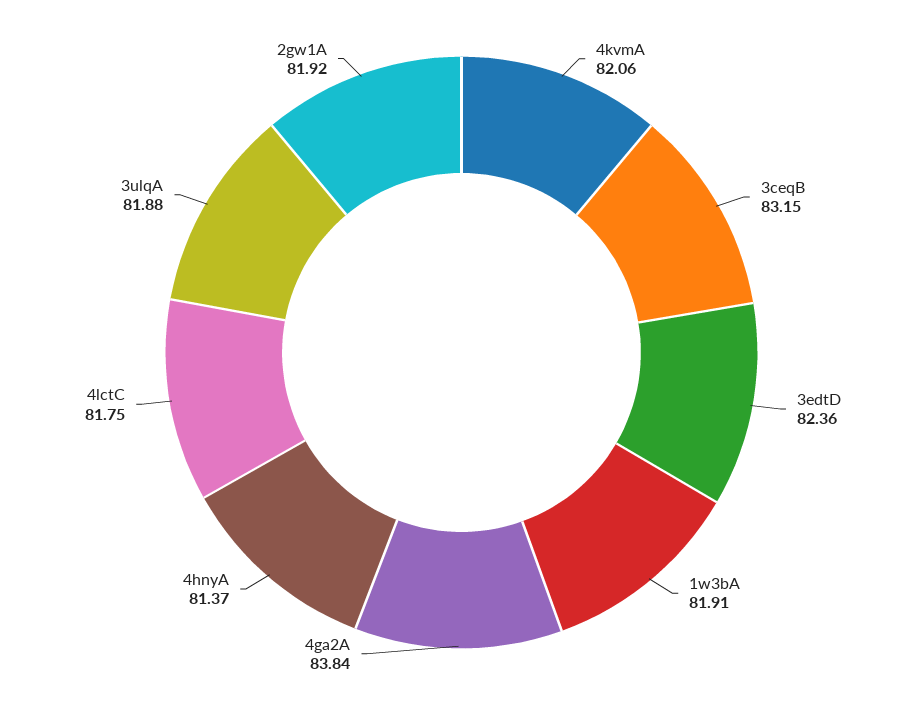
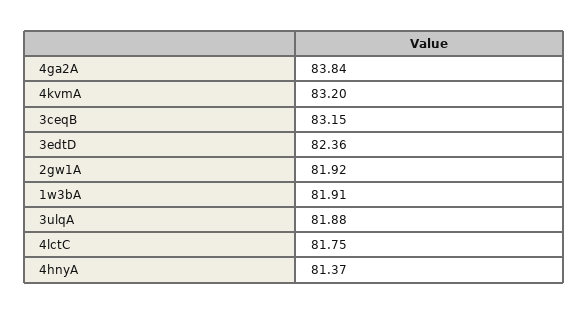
4kvmA: 82.06 -> 83.2

